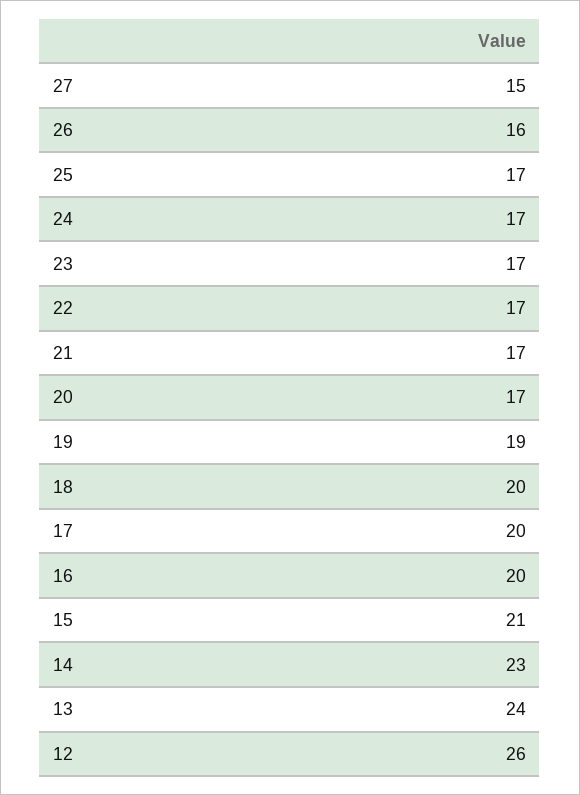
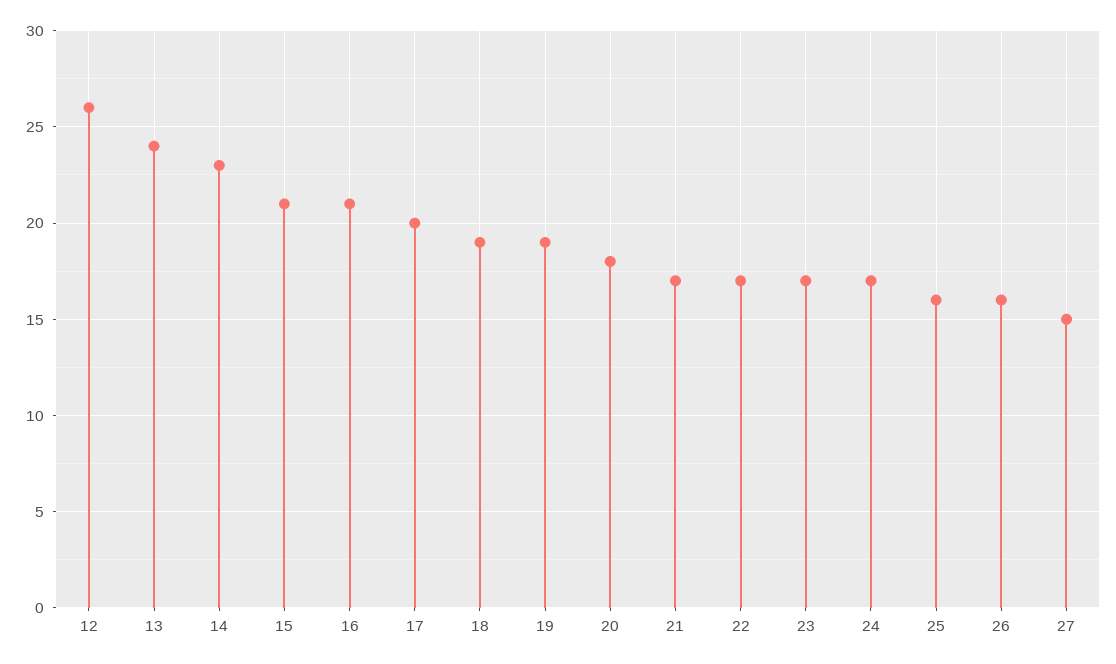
25: 17 -> 16
20: 17 -> 18
18: 20 -> 19
16: 20 -> 21

